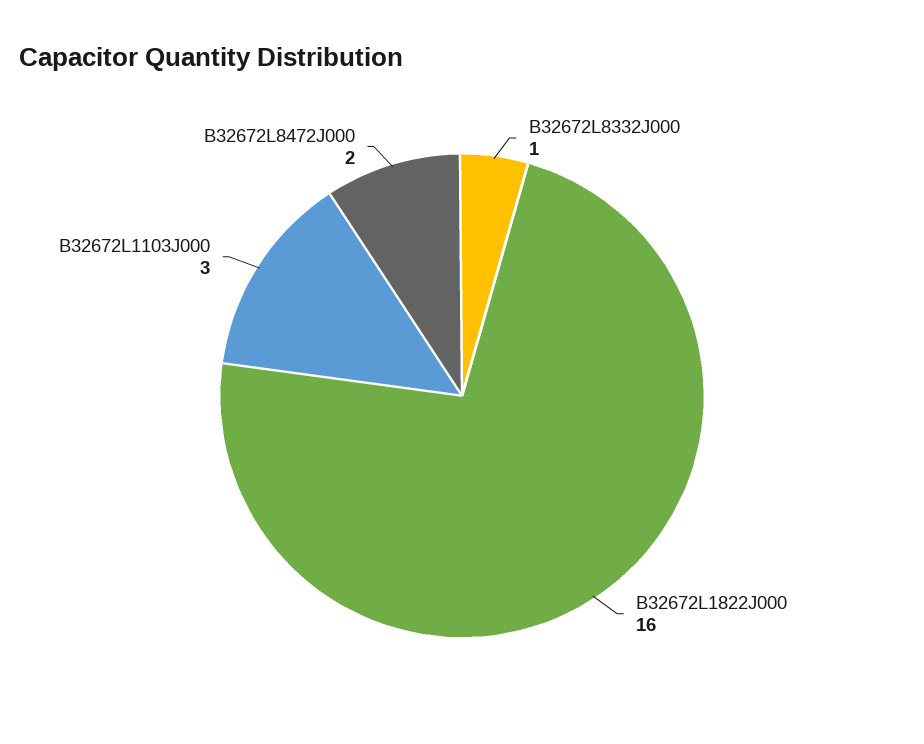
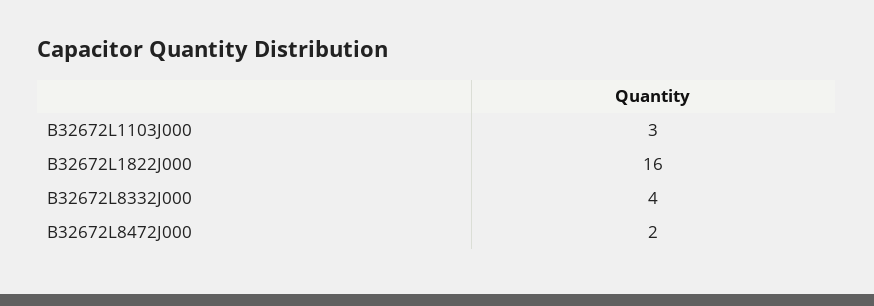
B32672L8332J000: 1 -> 4

